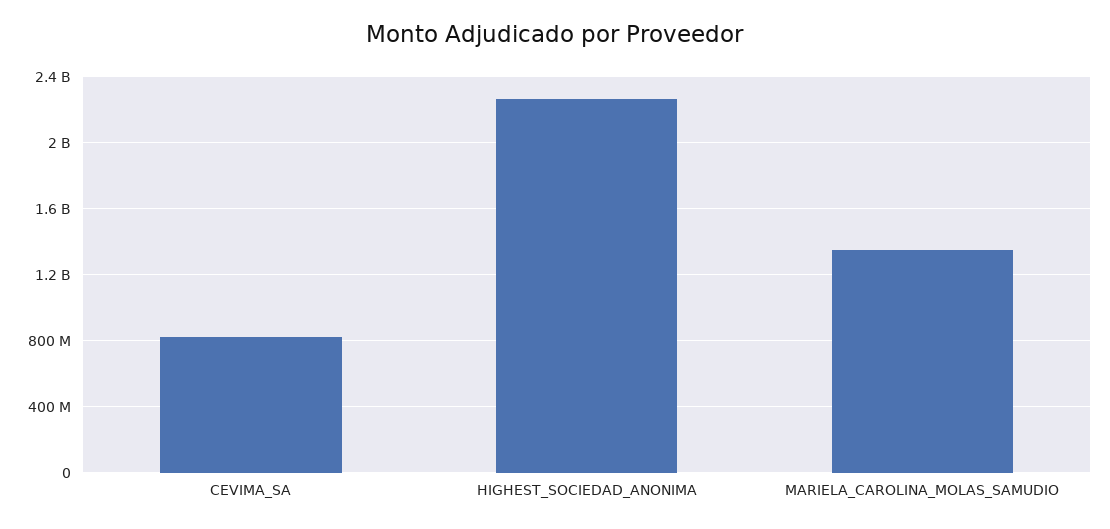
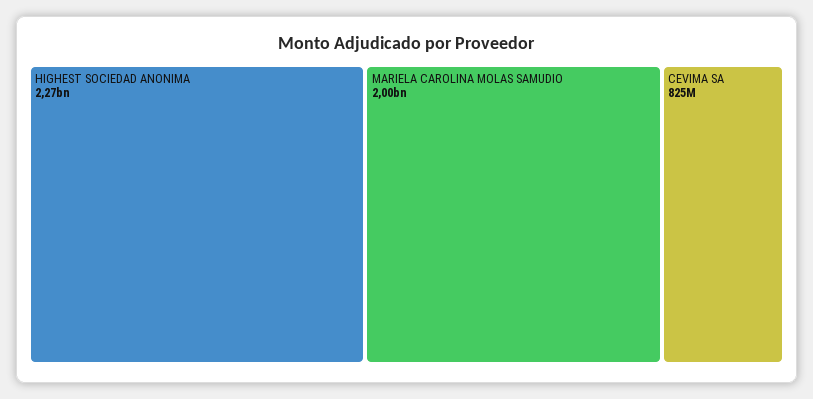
MARIELA_CAROLINA_MOLAS_SAMUDIO: 1350000000 -> 2000000000

